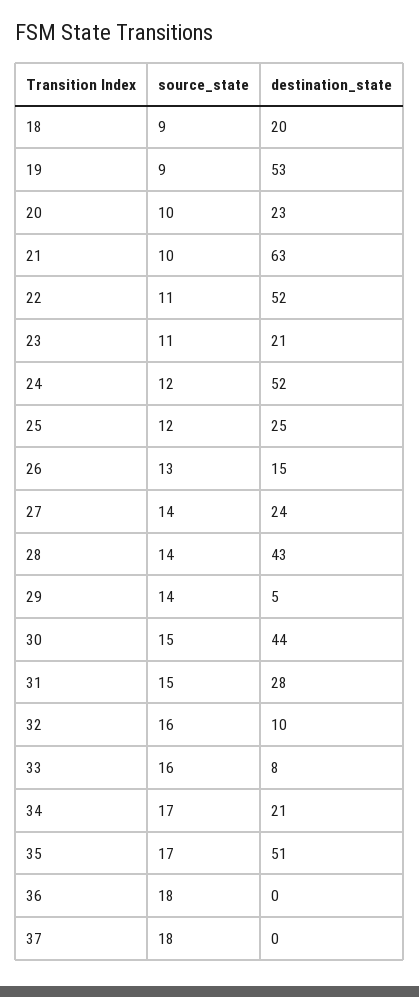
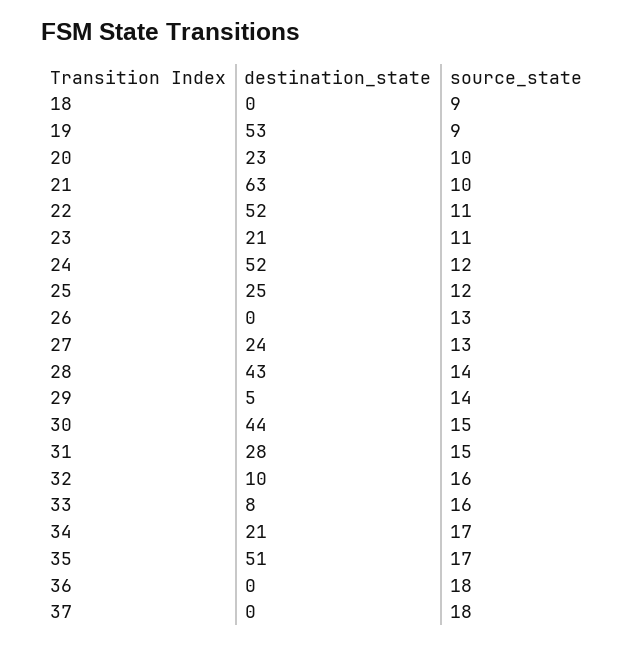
destination_state, 18: 20 -> 0
destination_state, 26: 15 -> 0
source_state, 27: 14 -> 13

